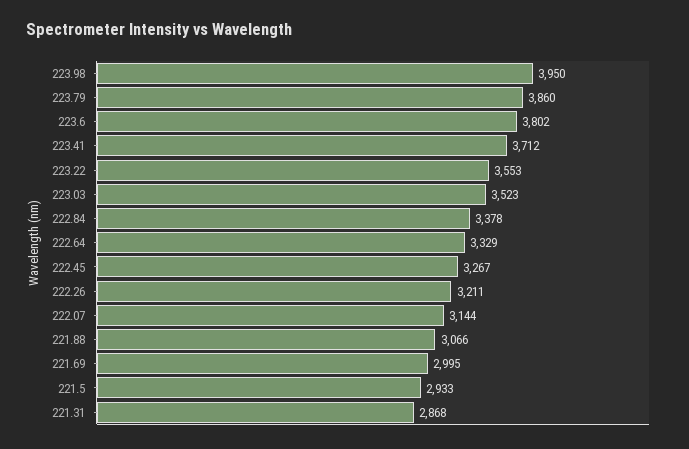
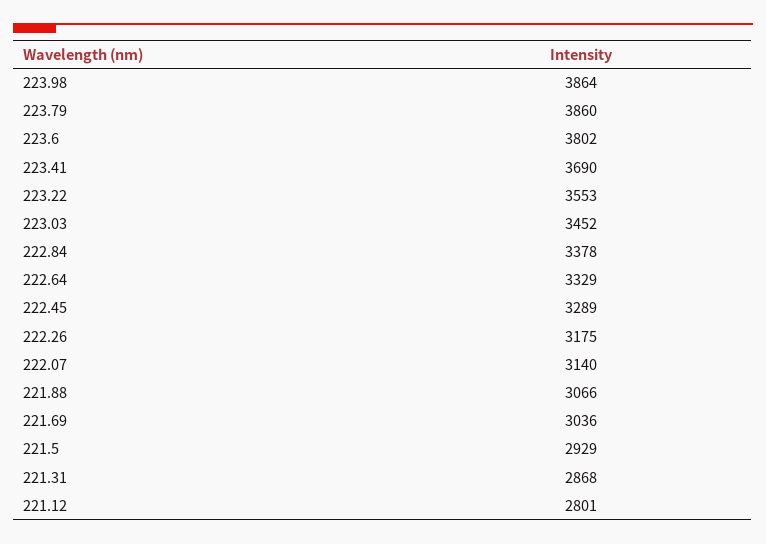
223.98: 3950 -> 3864
223.41: 3712 -> 3690
223.03: 3523 -> 3452
222.45: 3267 -> 3289
222.26: 3211 -> 3175
222.07: 3144 -> 3140
221.69: 2995 -> 3036
221.5: 2933 -> 2929
221.12: none -> 2801

